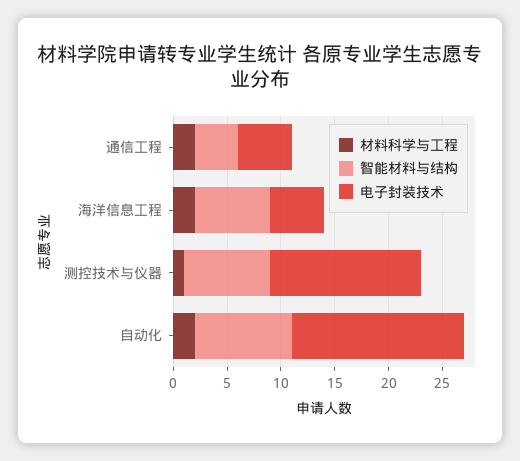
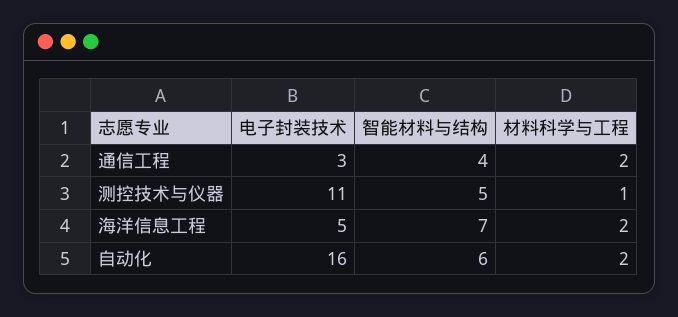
电子封装技术, 通信工程: 5 -> 3
智能材料与结构, 测控技术与仪器: 8 -> 5
电子封装技术, 测控技术与仪器: 14 -> 11
智能材料与结构, 自动化: 9 -> 6

